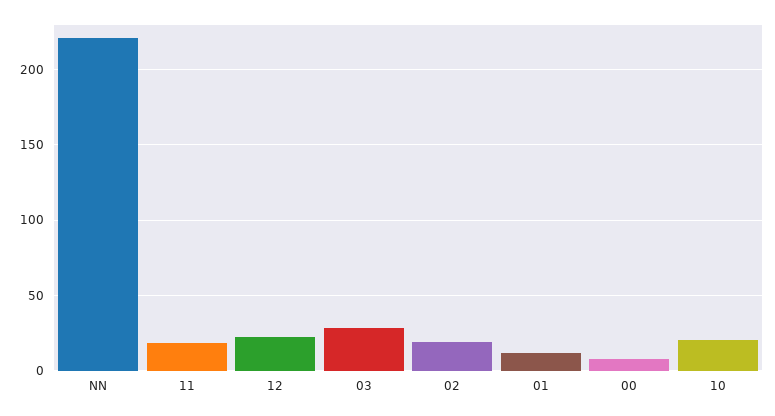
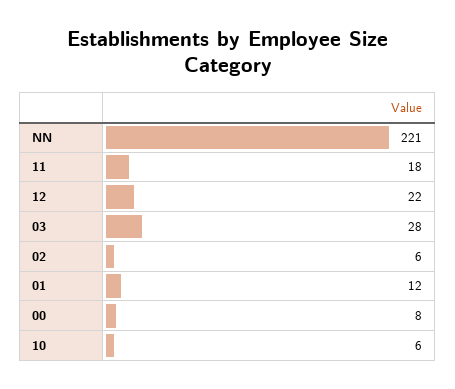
02: 20 -> 6
10: 20 -> 6

